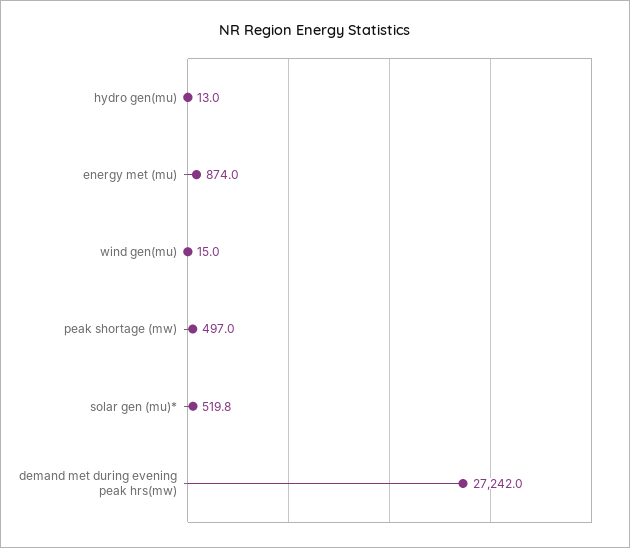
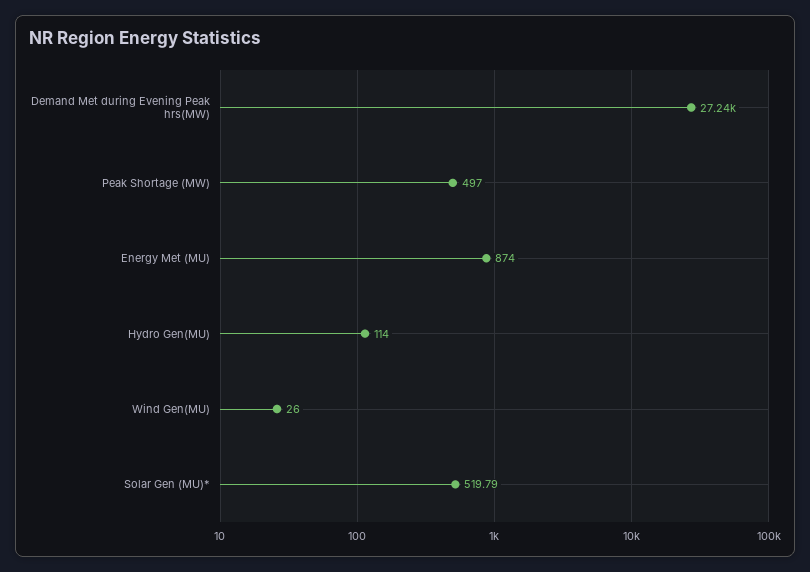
hydro gen(mu): 13 -> 114
wind gen(mu): 15 -> 26

